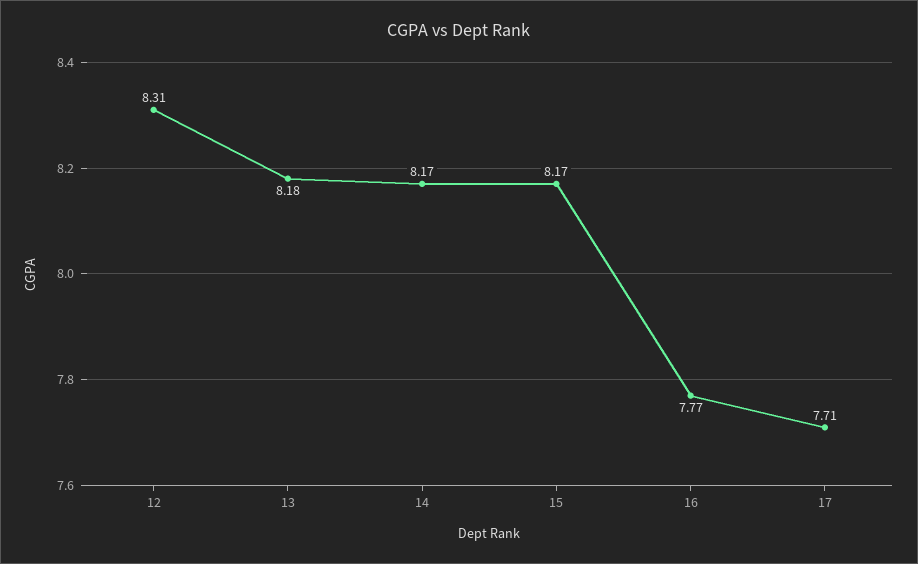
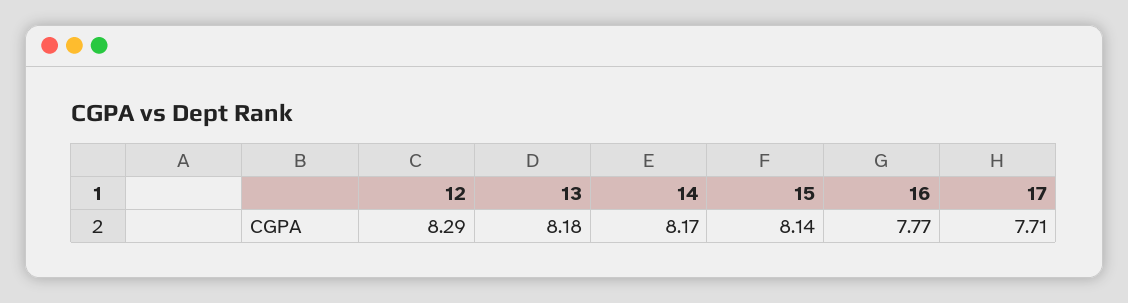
12: 8.31 -> 8.29
15: 8.17 -> 8.14

